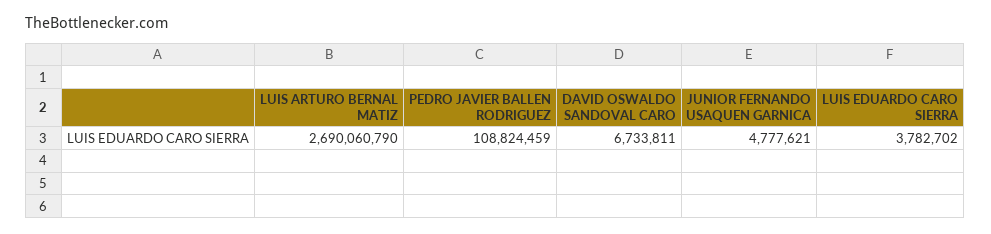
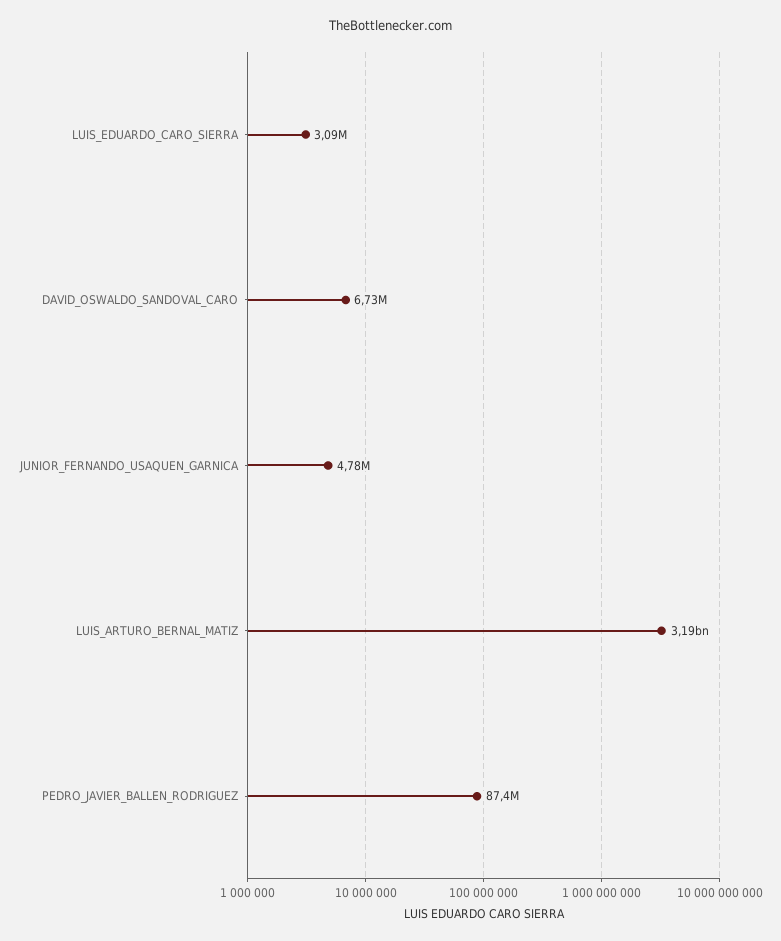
LUIS ARTURO BERNAL MATIZ: 2690060790 -> 3190000000
PEDRO JAVIER BALLEN RODRIGUEZ: 108824459 -> 87400000
LUIS EDUARDO CARO SIERRA: 3782702 -> 3090000

